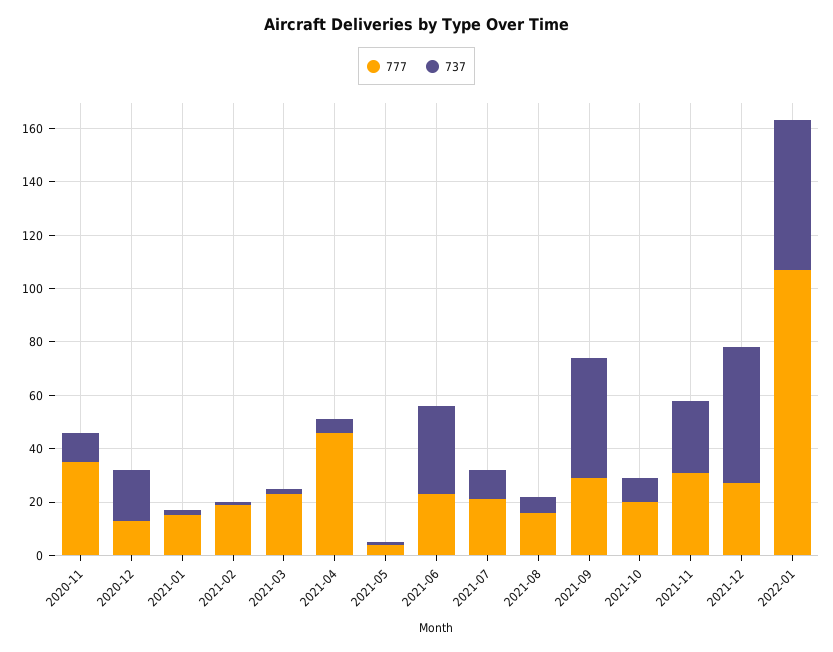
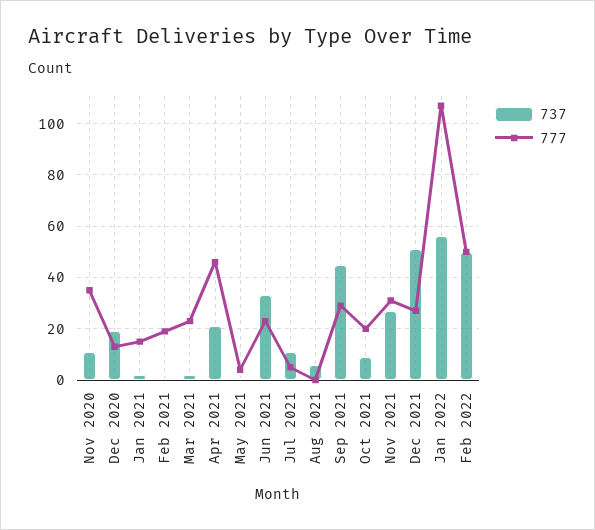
737, 2021-04: 5 -> 20
777, 2021-07: 20 -> 5
777, 2021-08: 15 -> 0
737, Feb 2022: none -> 50
777, Feb 2022: none -> 50

